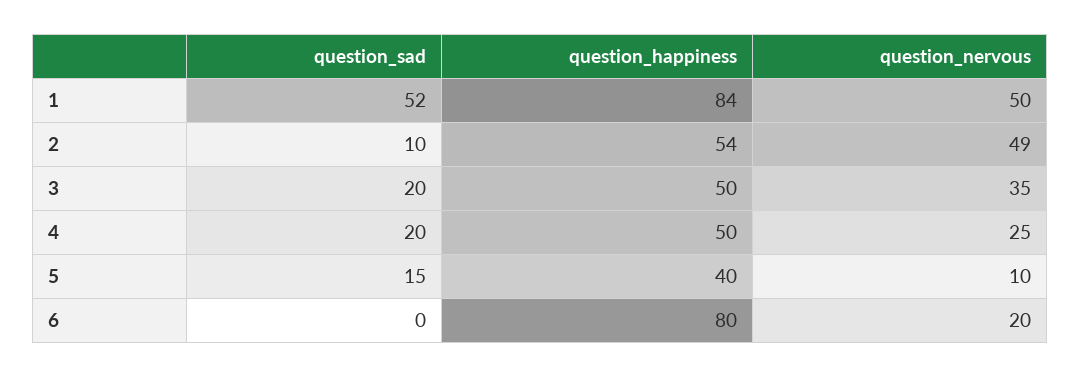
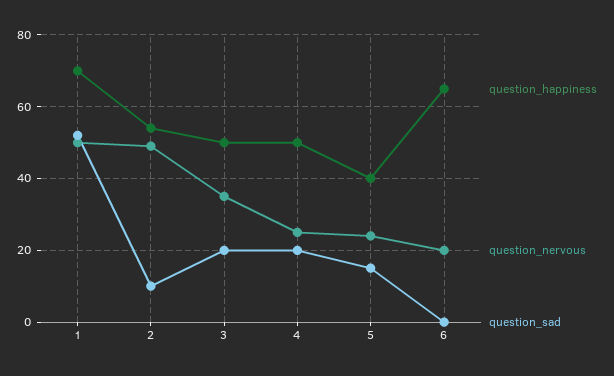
question_happiness, 1: 84 -> 70
question_nervous, 5: 10 -> 25
question_happiness, 6: 80 -> 65

